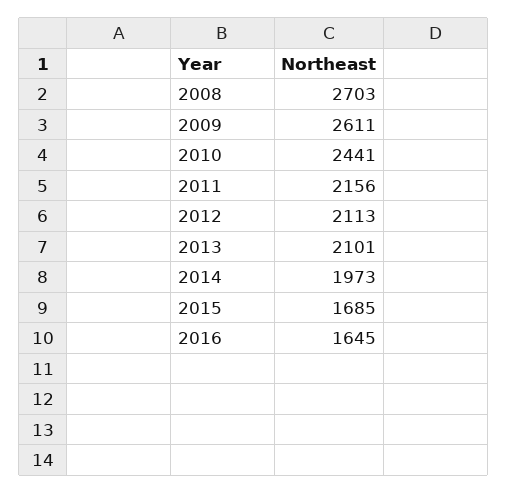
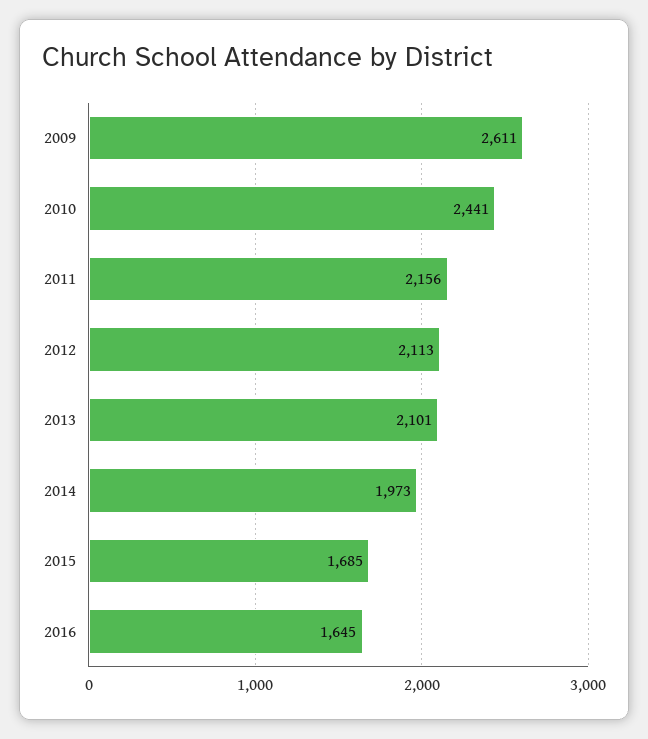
2008: 2703 -> none

